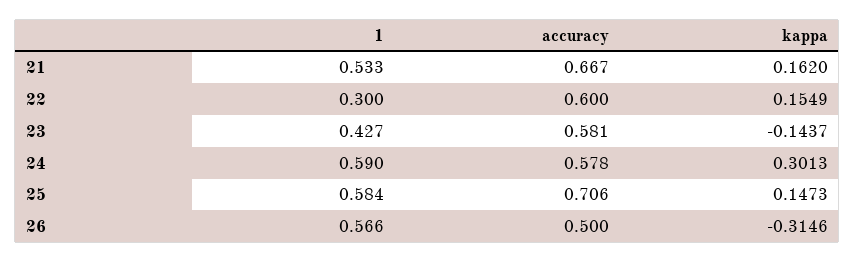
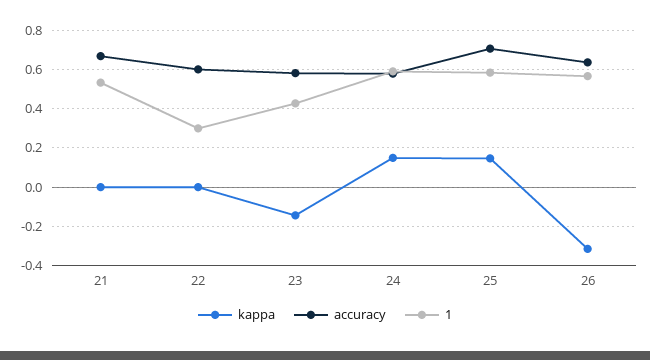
kappa, 21: 0.162 -> 0
kappa, 22: 0.1549 -> 0
kappa, 24: 0.3013 -> 0.15
accuracy, 26: 0.5 -> 0.65

